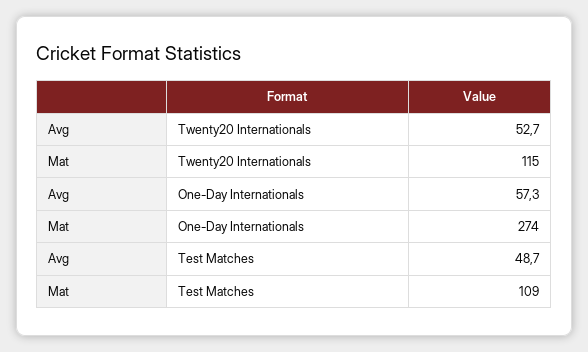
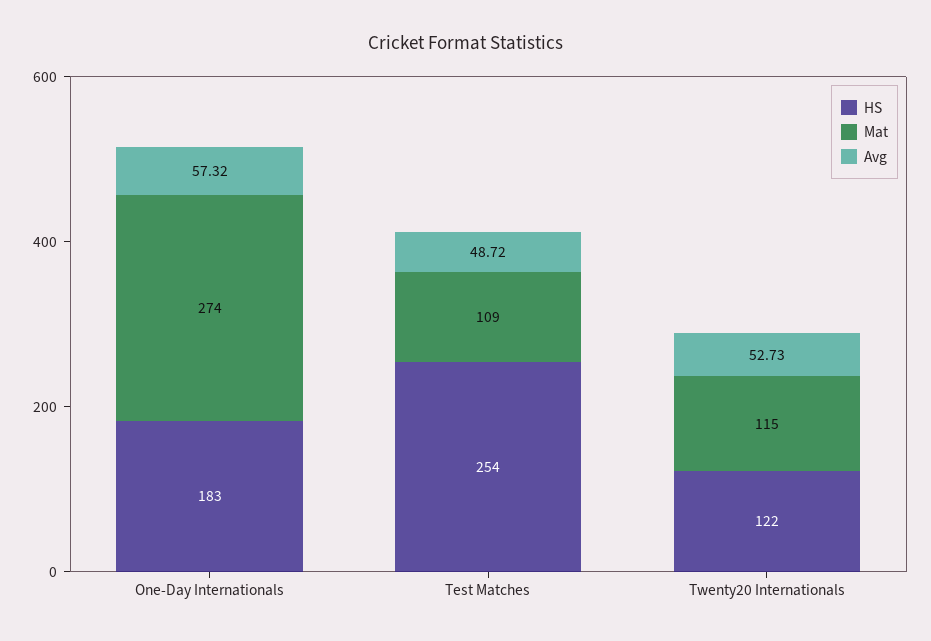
HS, One-Day Internationals: none -> 183
HS, Test Matches: none -> 254
HS, Twenty20 Internationals: none -> 122

